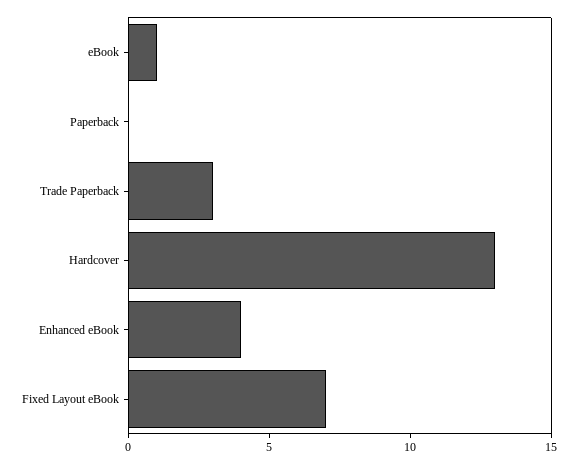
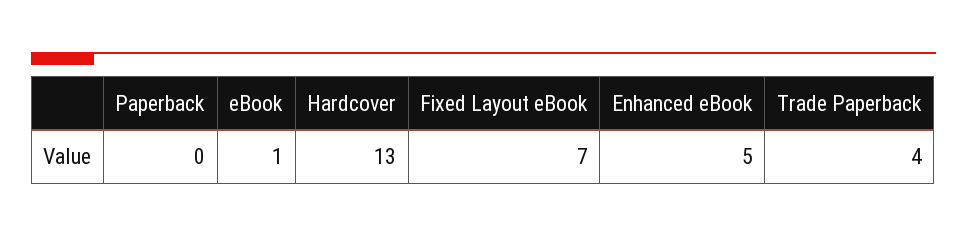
Trade Paperback: 3 -> 4
Enhanced eBook: 4 -> 5

